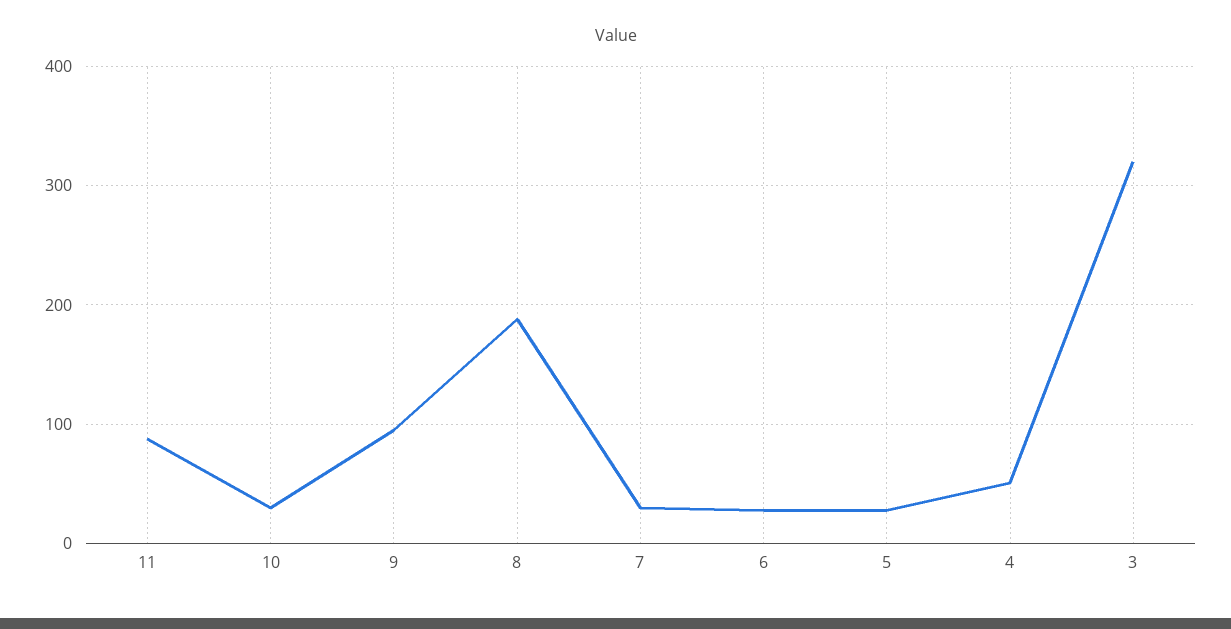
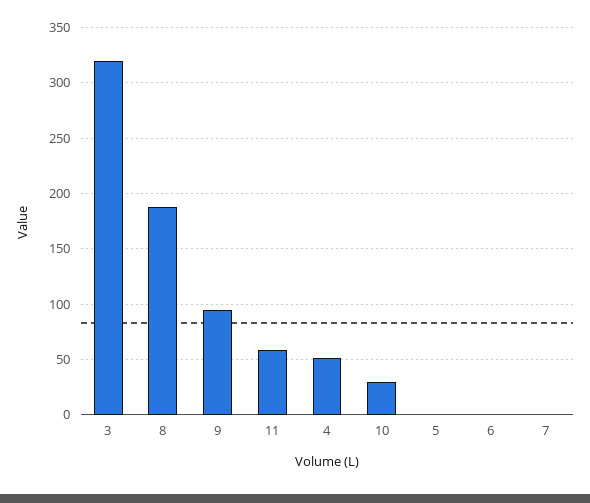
11: 90 -> 60
7: 30 -> 0
6: 30 -> 0
5: 30 -> 0

